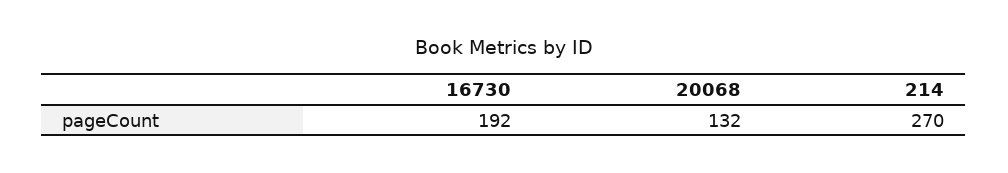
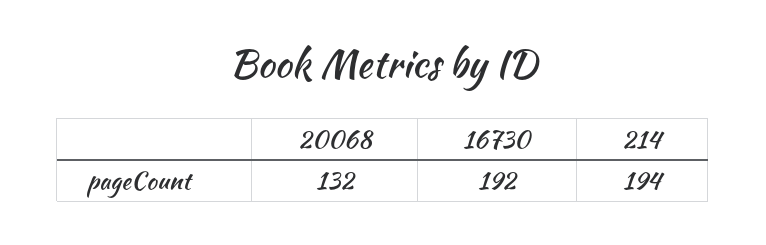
214: 270 -> 194

